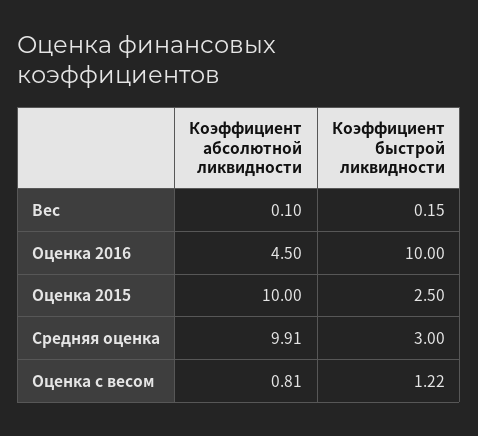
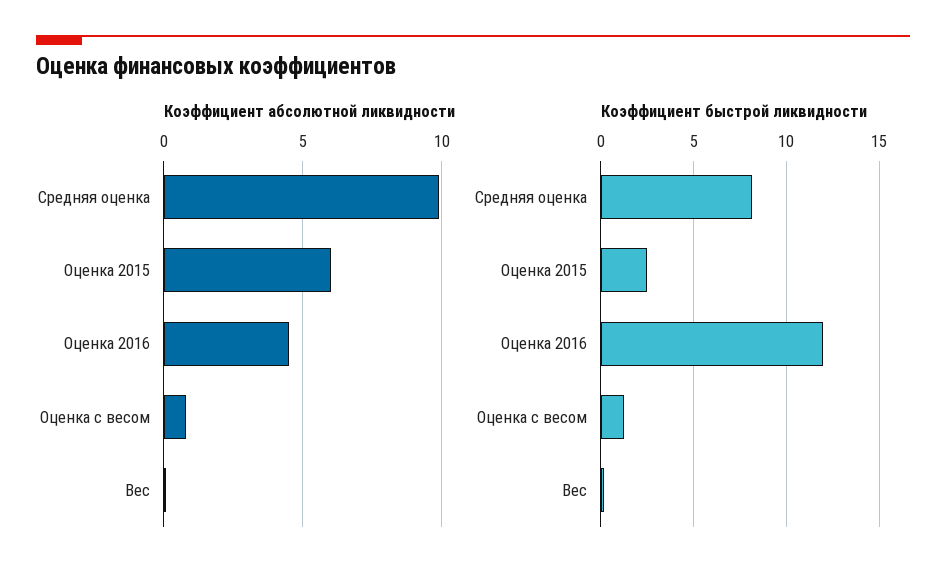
Коэффициент быстрой ликвидности, Оценка 2016: 10 -> 12
Коэффициент абсолютной ликвидности, Оценка 2015: 10 -> 6
Коэффициент быстрой ликвидности, Средняя оценка: 3 -> 8

